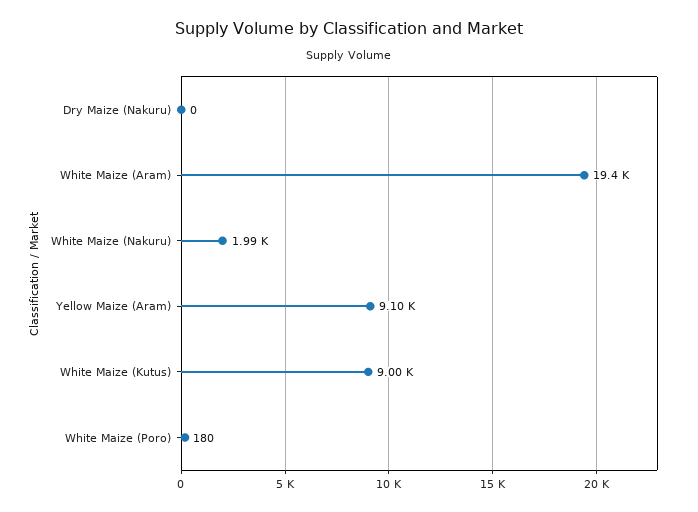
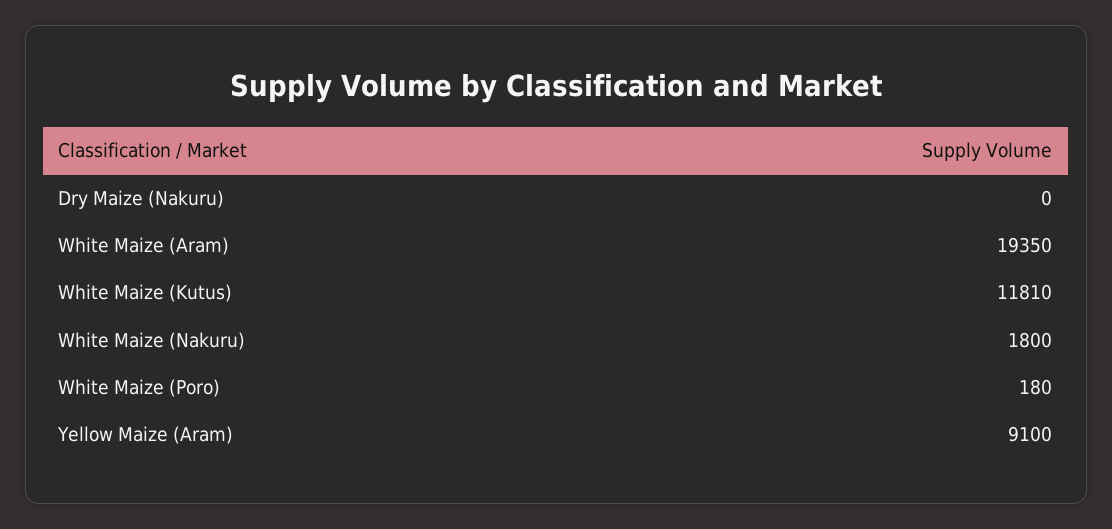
White Maize (Nakuru): 1990 -> 1800
White Maize (Kutus): 9000 -> 11810

